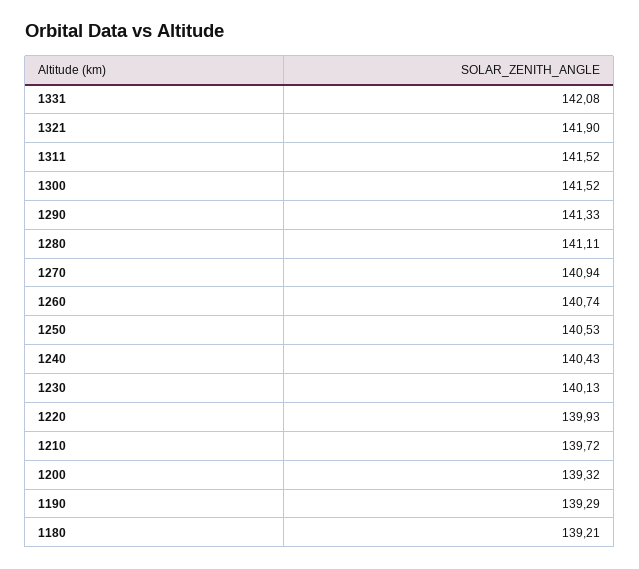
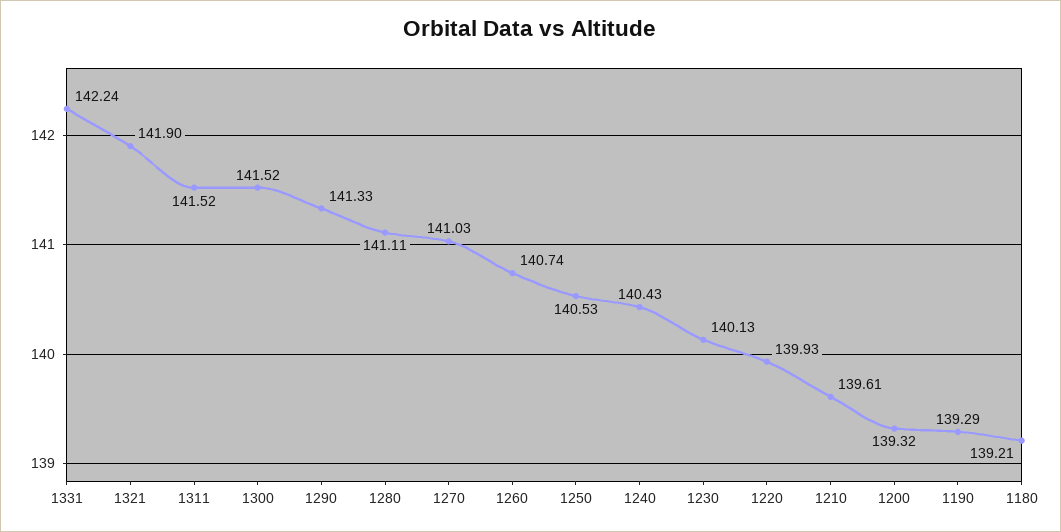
1331: 142.08 -> 142.24
1270: 140.94 -> 141.03
1210: 139.72 -> 139.61

